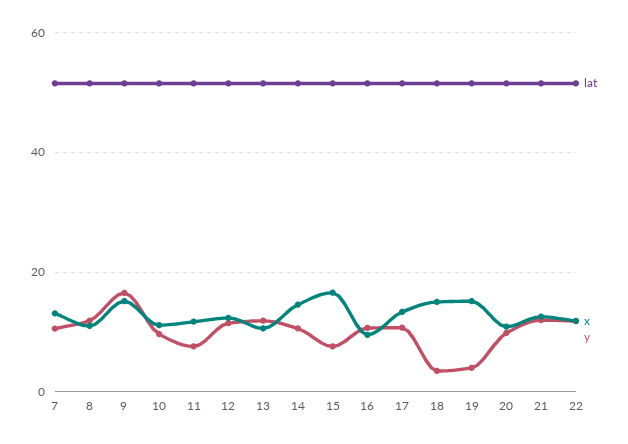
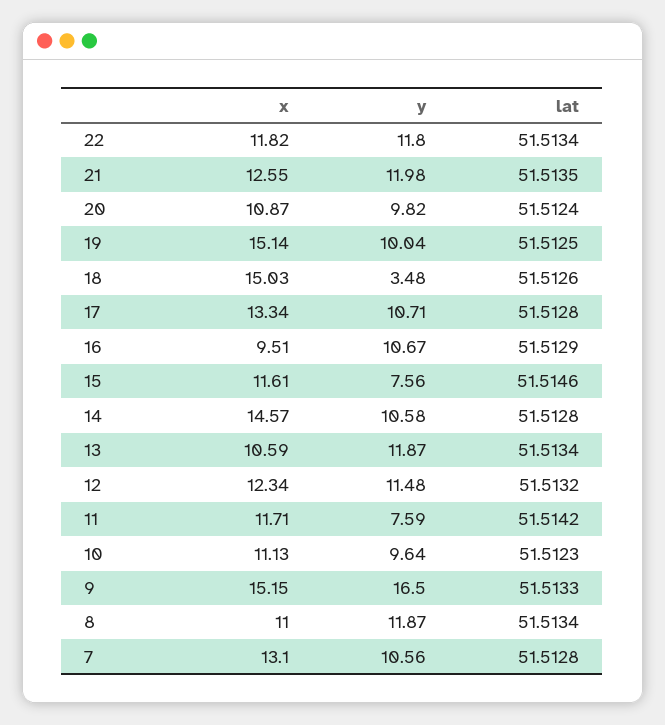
x, 15: 16 -> 11.61
y, 19: 4 -> 10.04

